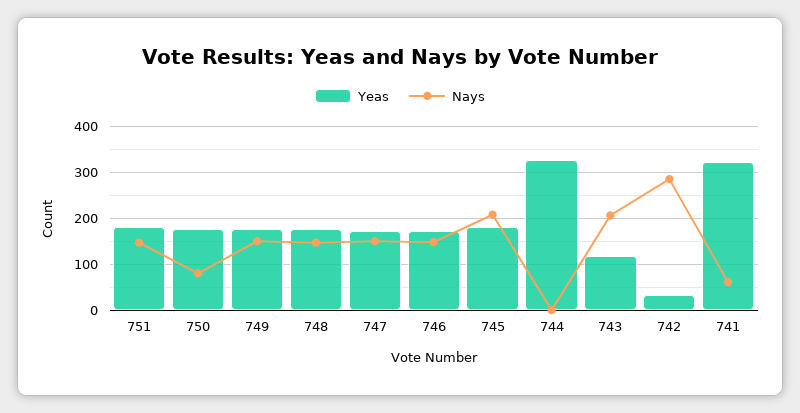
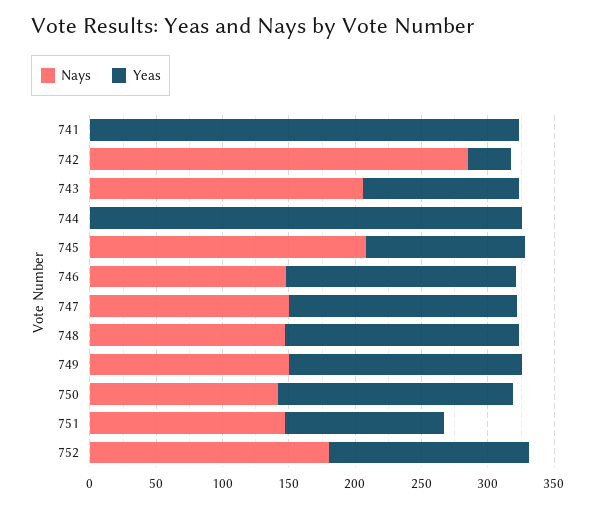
Yeas, 751: 180 -> 120
Nays, 750: 80 -> 140
Yeas, 745: 180 -> 120
Nays, 741: 60 -> 0
Nays, 752: none -> 180
Yeas, 752: none -> 150

